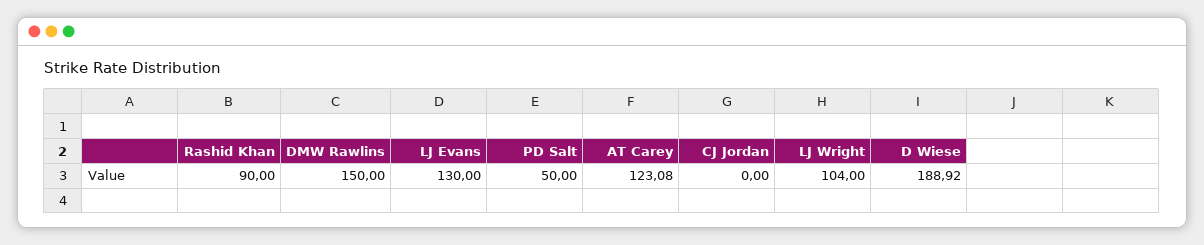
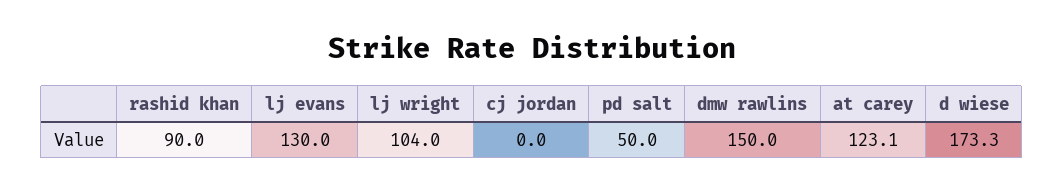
D Wiese: 188.92 -> 173.3

